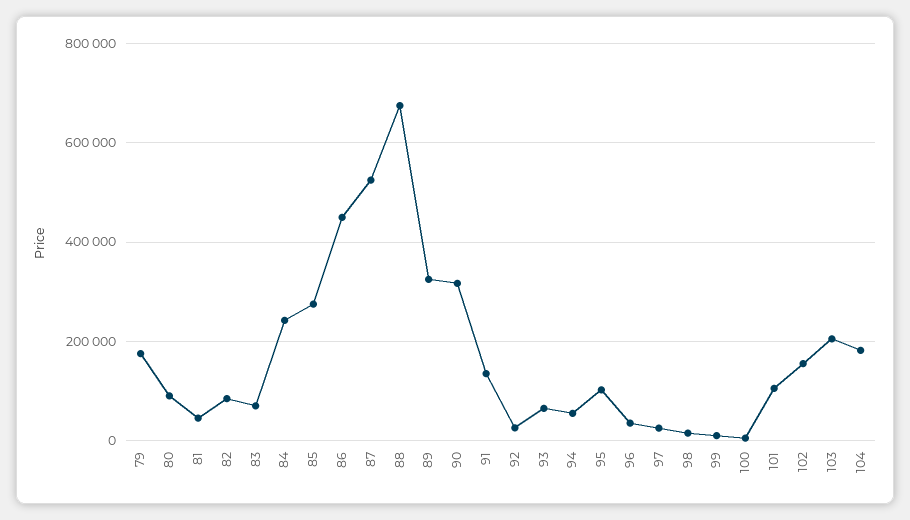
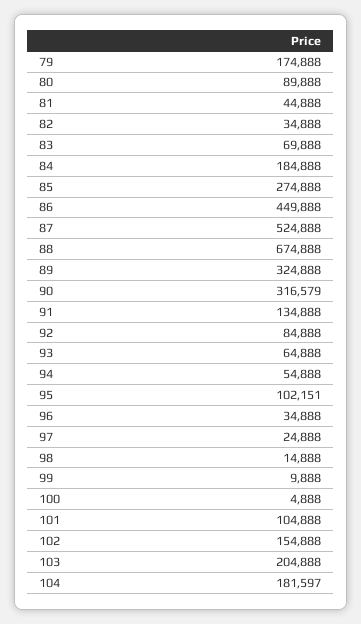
82: 80000 -> 34888
84: 240000 -> 184888
92: 20000 -> 84888

